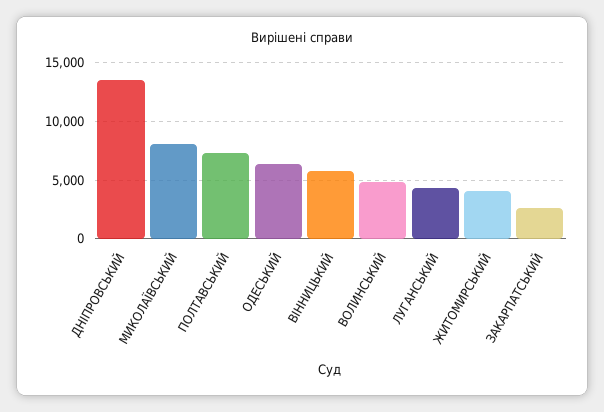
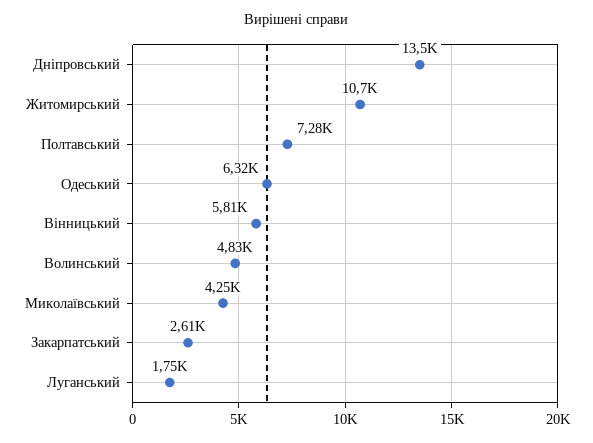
МИКОЛАЇВСЬКИЙ: 8000 -> 4250
ЛУГАНСЬКИЙ: 4000 -> 1750
ЖИТОМИРСЬКИЙ: 4000 -> 10700

